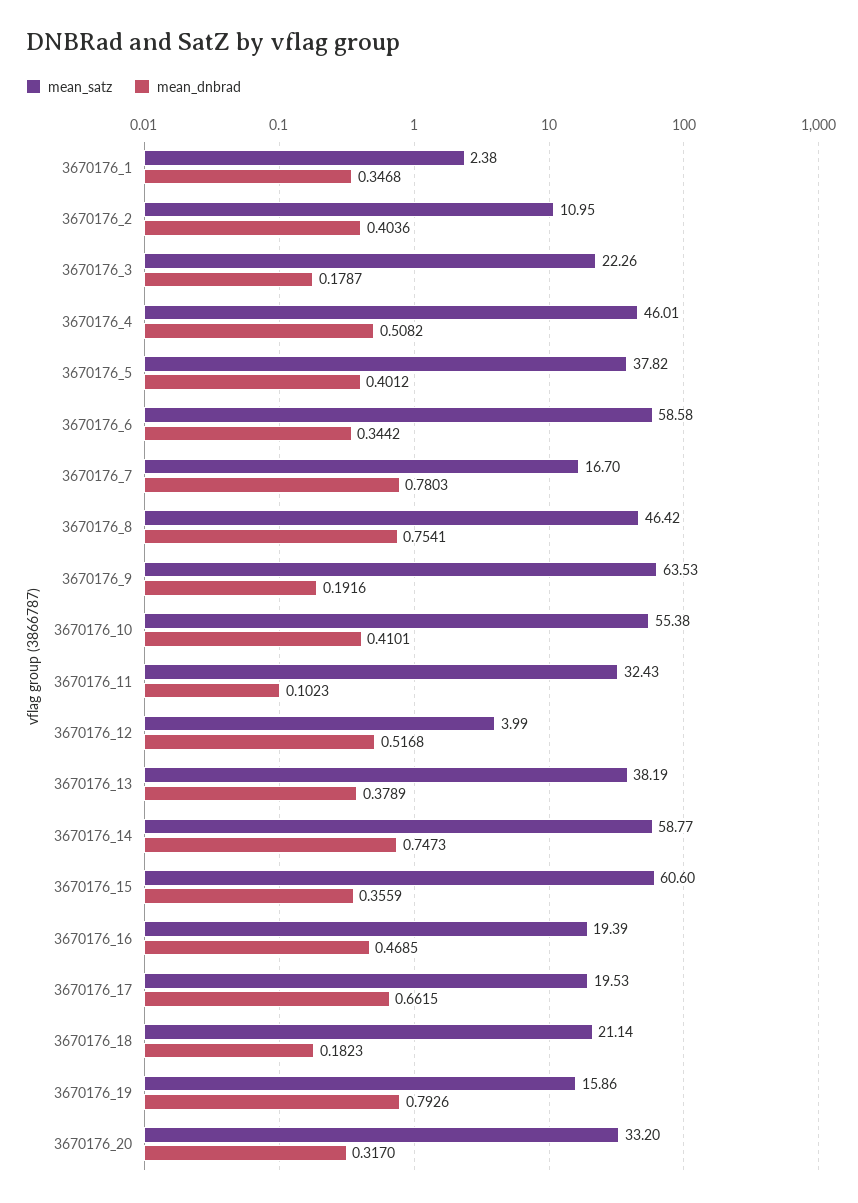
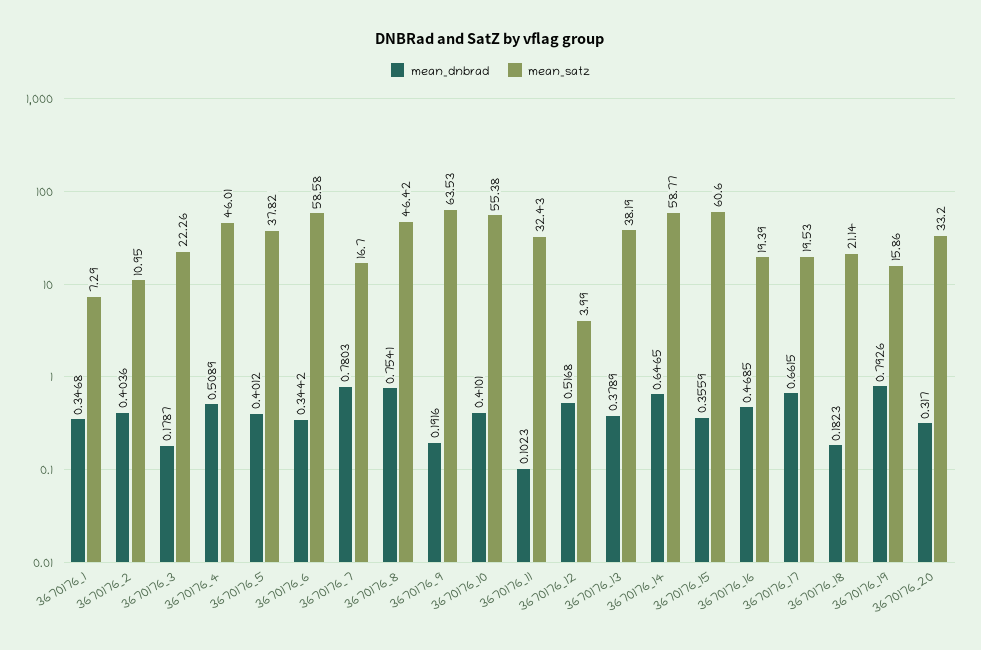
mean_satz, 3670176_1: 2.38 -> 7.29
mean_dnbrad, 3670176_4: 0.5082 -> 0.5089
mean_dnbrad, 3670176_14: 0.7473 -> 0.6465

